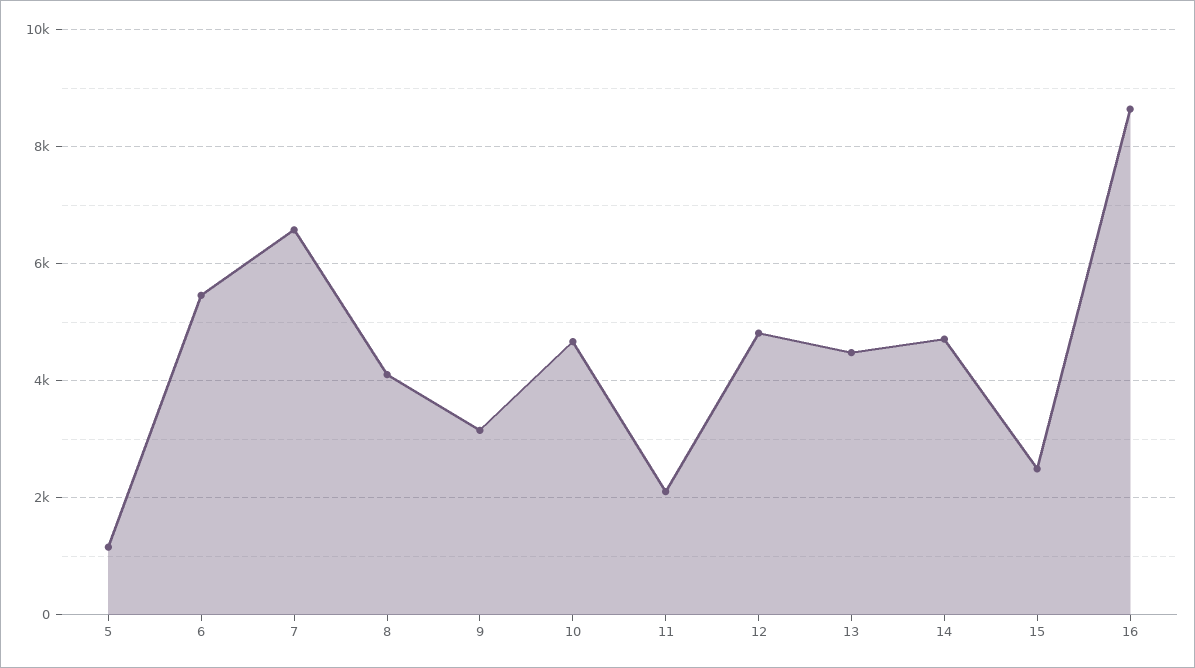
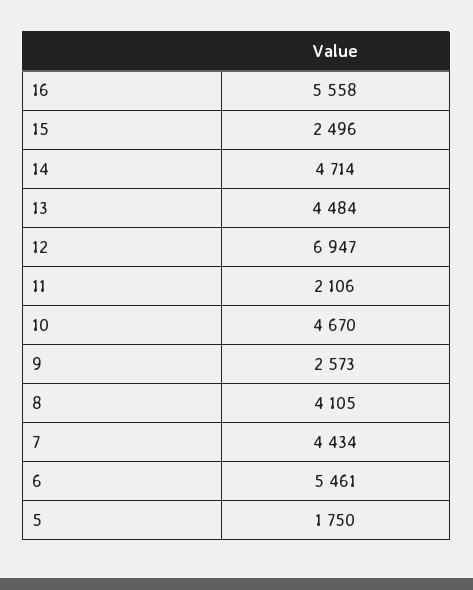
5: 1200 -> 1750
7: 6600 -> 4434
9: 3200 -> 2573
12: 4800 -> 6947
16: 8600 -> 5558

